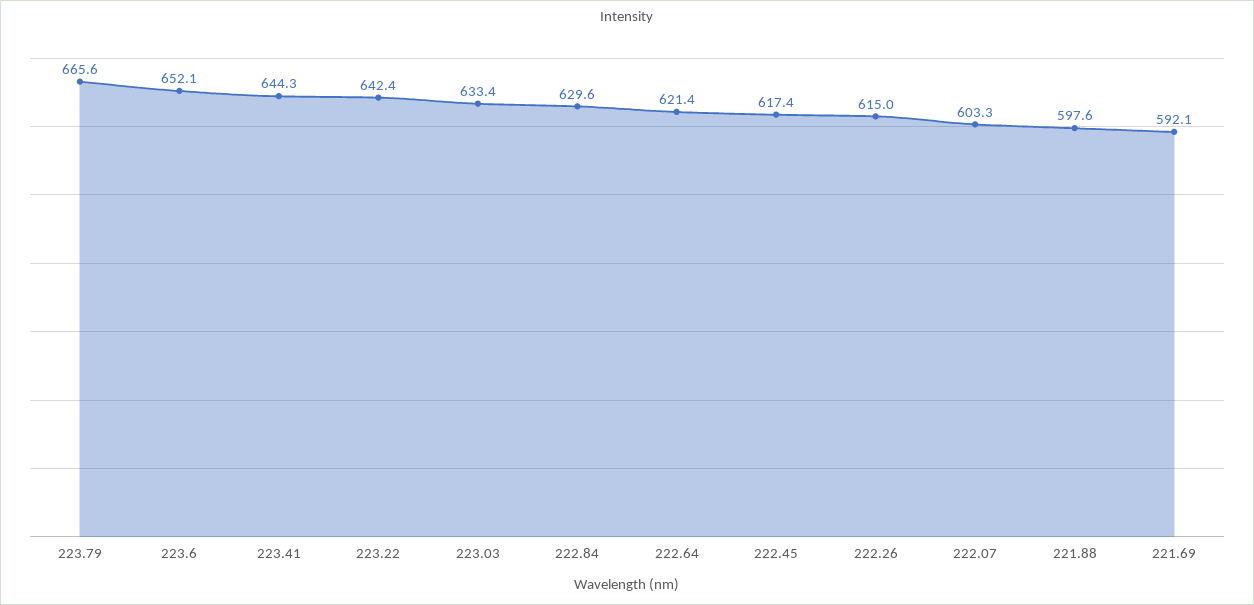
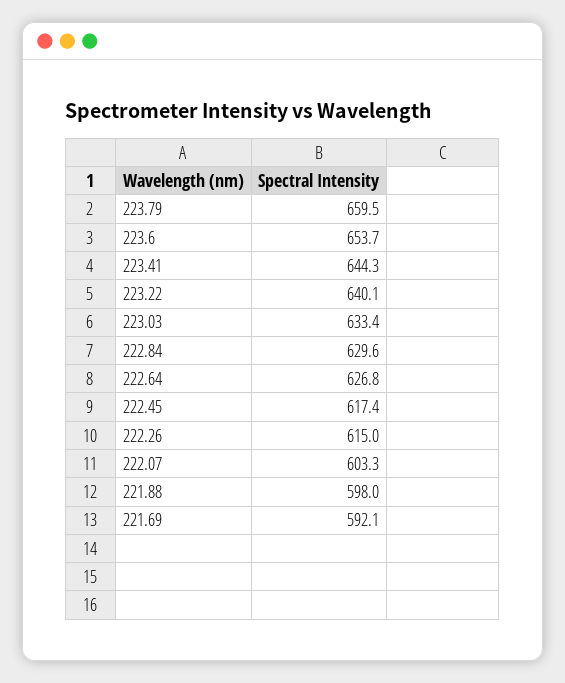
223.79: 665.6 -> 659.5
223.6: 652.1 -> 653.7
223.22: 642.4 -> 640.1
222.64: 621.4 -> 626.8
221.88: 597.6 -> 598

